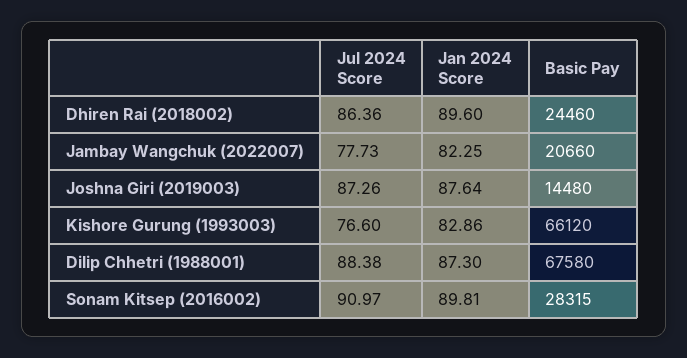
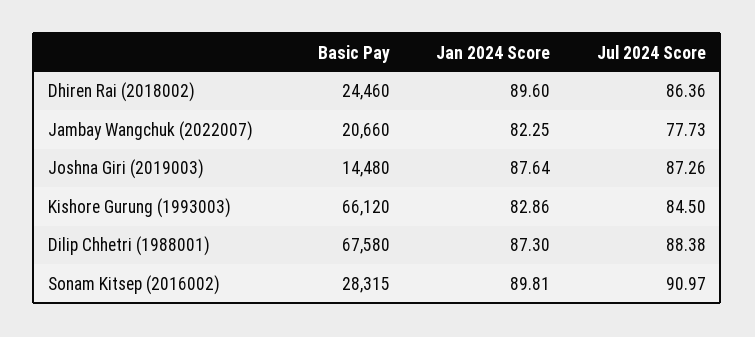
Jul 2024 Score, Kishore Gurung (1993003): 76.6 -> 84.5

